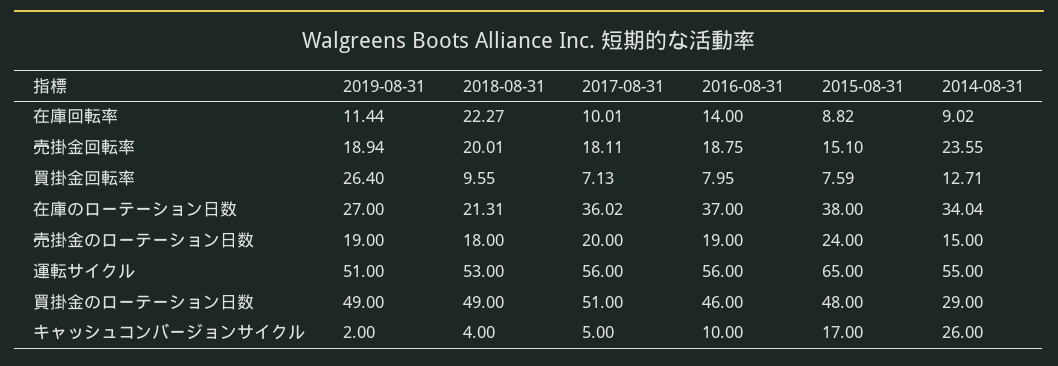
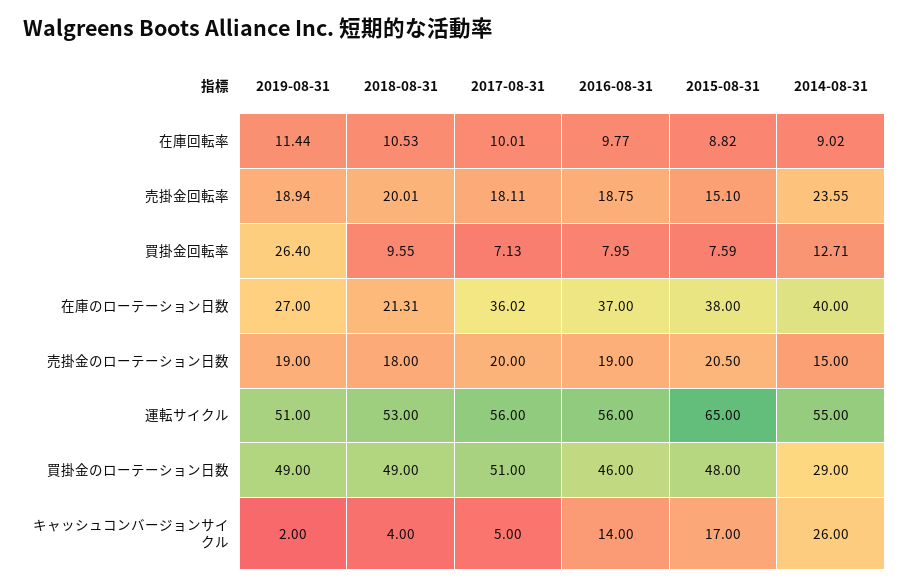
2018-08-31, 在庫回転率: 22.27 -> 10.53
2016-08-31, 在庫回転率: 14 -> 9.77
2014-08-31, 在庫のローテーション日数: 34.04 -> 40
2015-08-31, 売掛金のローテーション日数: 24 -> 20.5
2016-08-31, キャッシュコンバージョンサイクル: 10 -> 14

